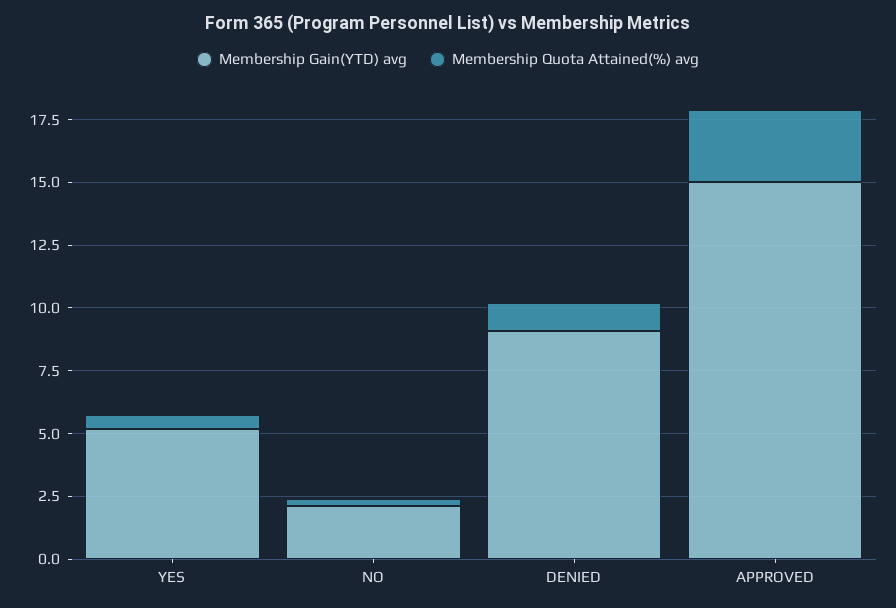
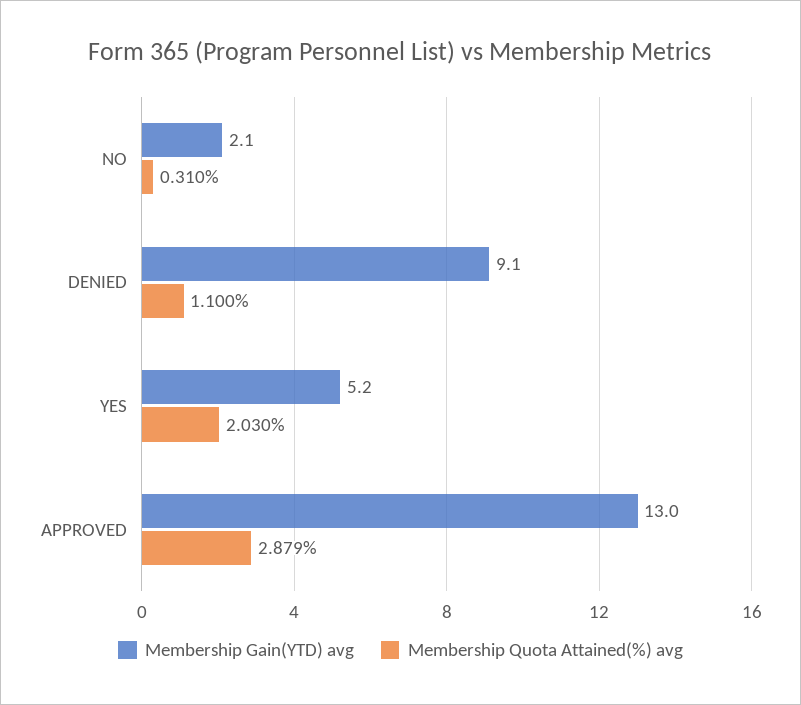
Membership Quota Attained(%) avg, YES: 0.5 -> 2.03
Membership Gain(YTD) avg, APPROVED: 15 -> 13

